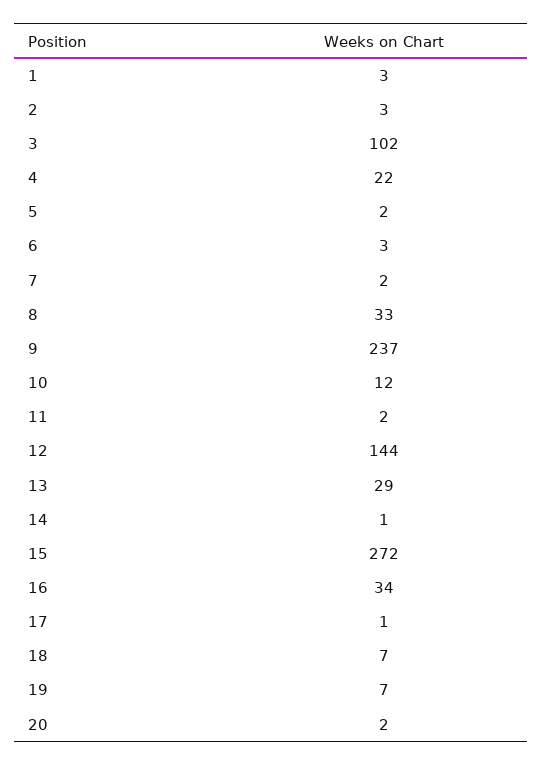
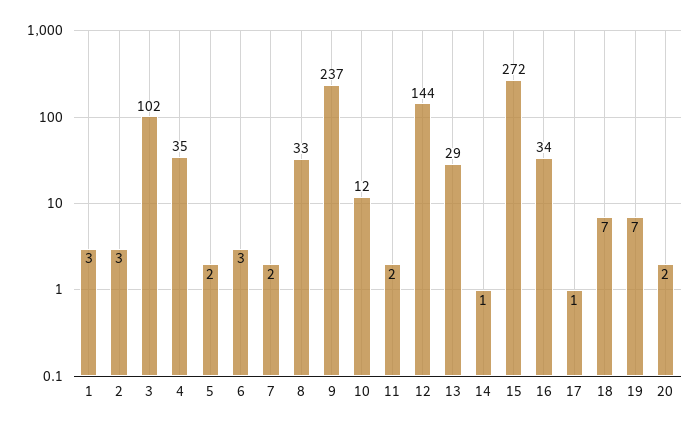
4: 22 -> 35

